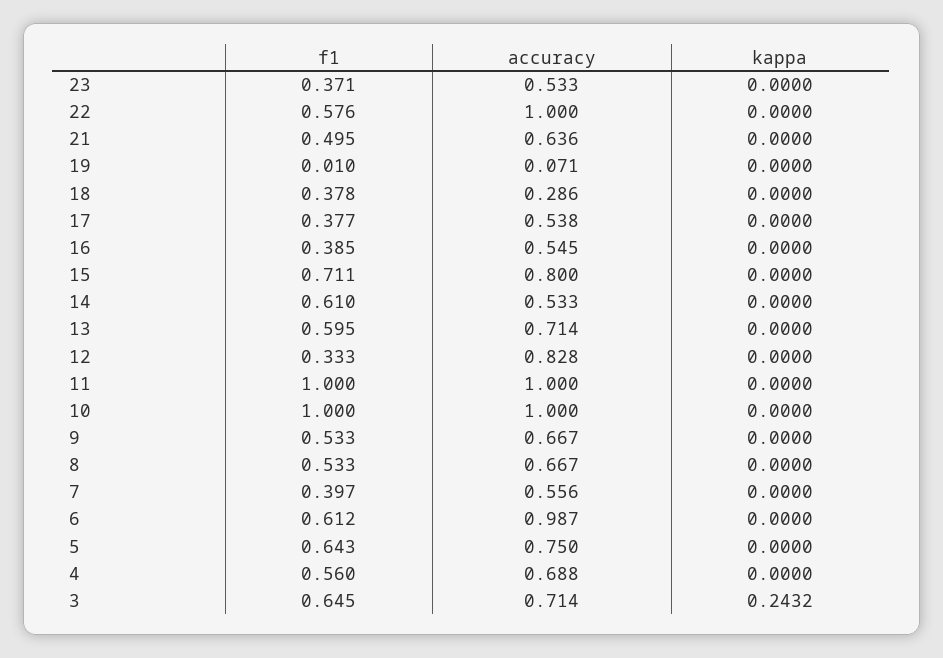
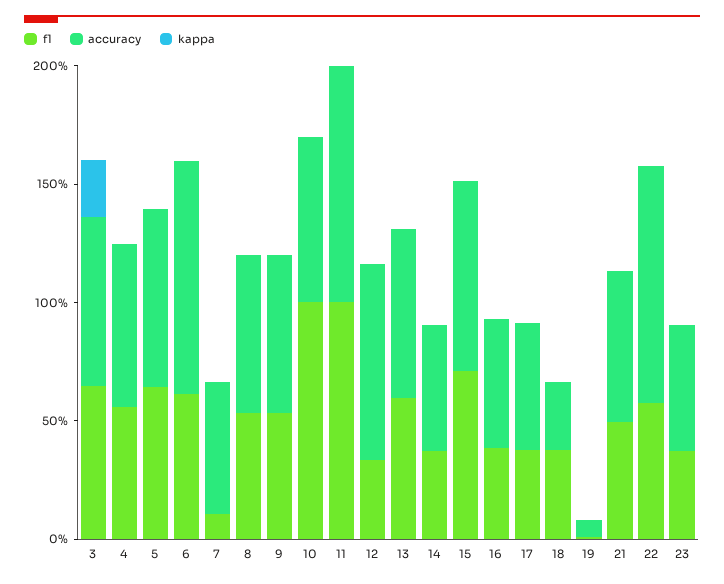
f1, 14: 0.61 -> 0.4
accuracy, 10: 1 -> 0.7
f1, 7: 0.397 -> 0.1

